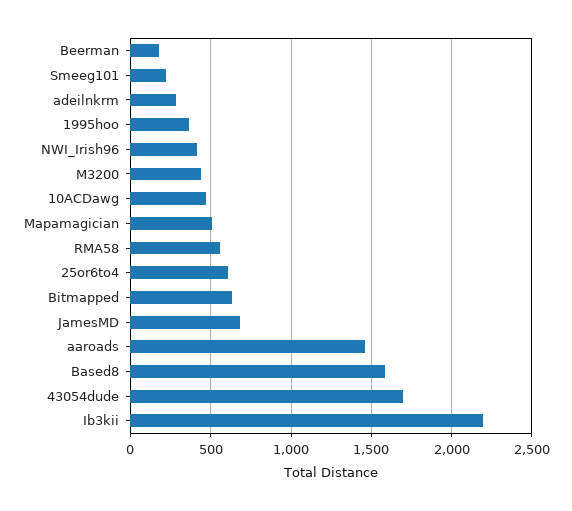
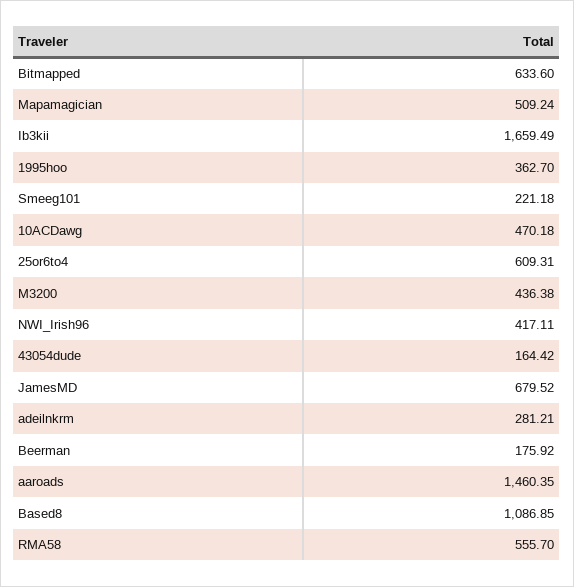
Based8: 1600 -> 1086.85
43054dude: 1700 -> 164.42
Ib3kii: 2200 -> 1659.49

